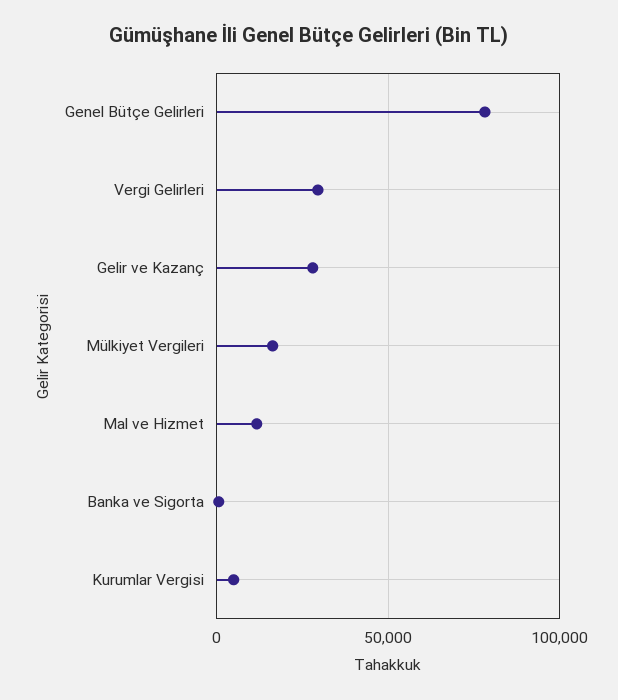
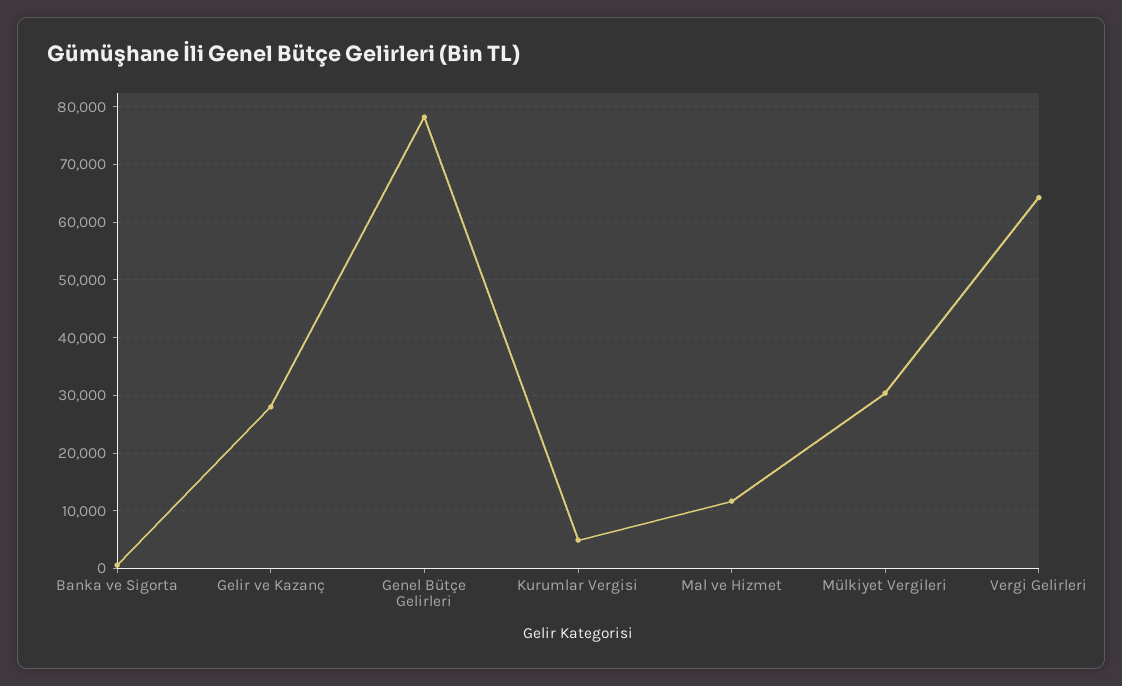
Vergi Gelirleri: 30000 -> 64000
Mülkiyet Vergileri: 15000 -> 30000

